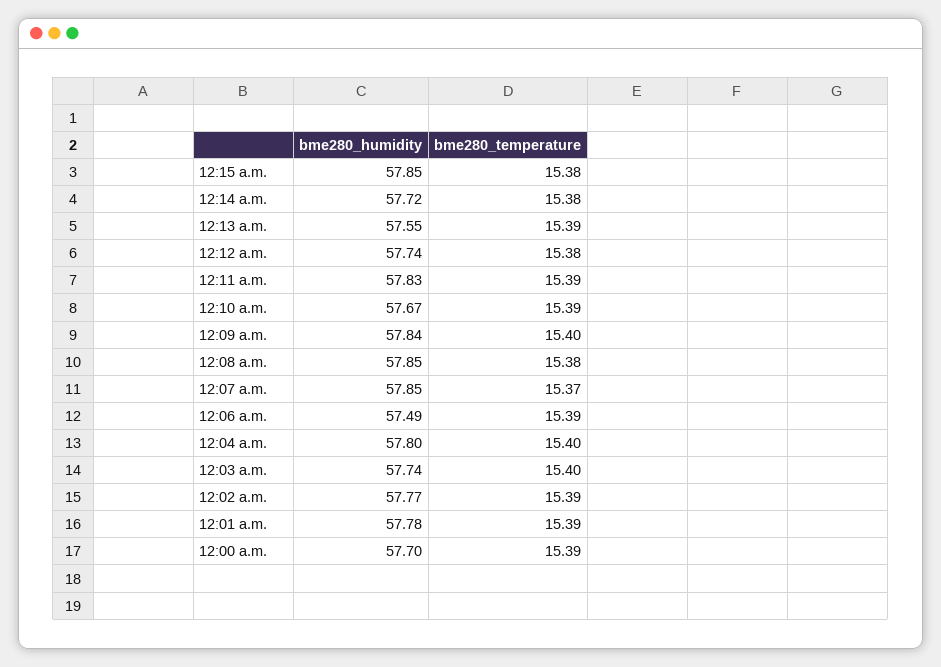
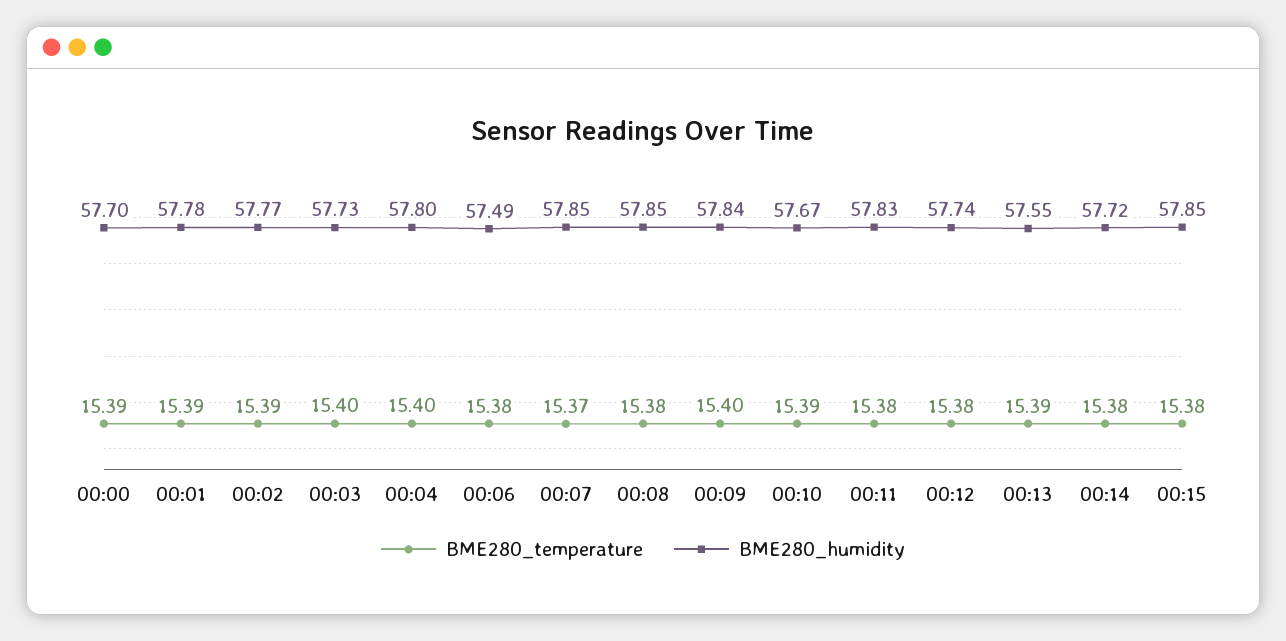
bme280_temperature, 12:11 a.m.: 15.39 -> 15.38
bme280_temperature, 12:06 a.m.: 15.39 -> 15.38
bme280_humidity, 12:03 a.m.: 57.74 -> 57.73

